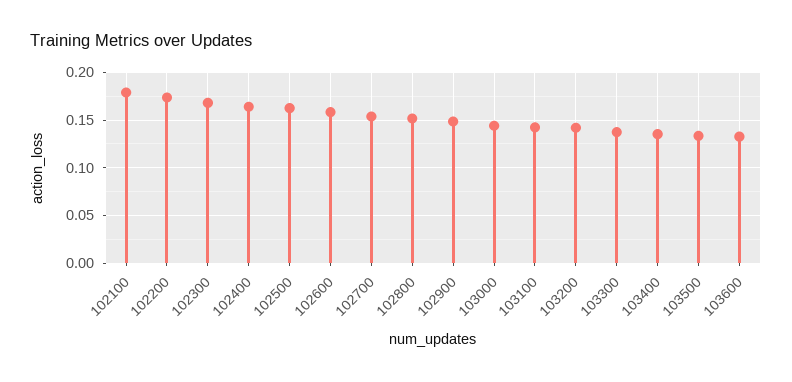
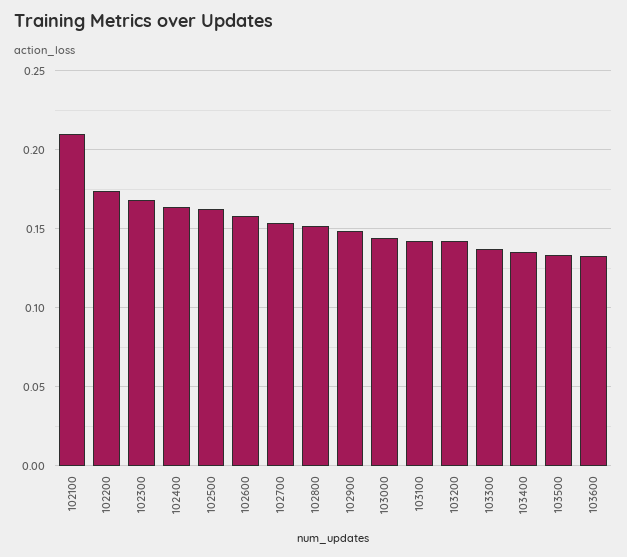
102100: 0.18 -> 0.21

